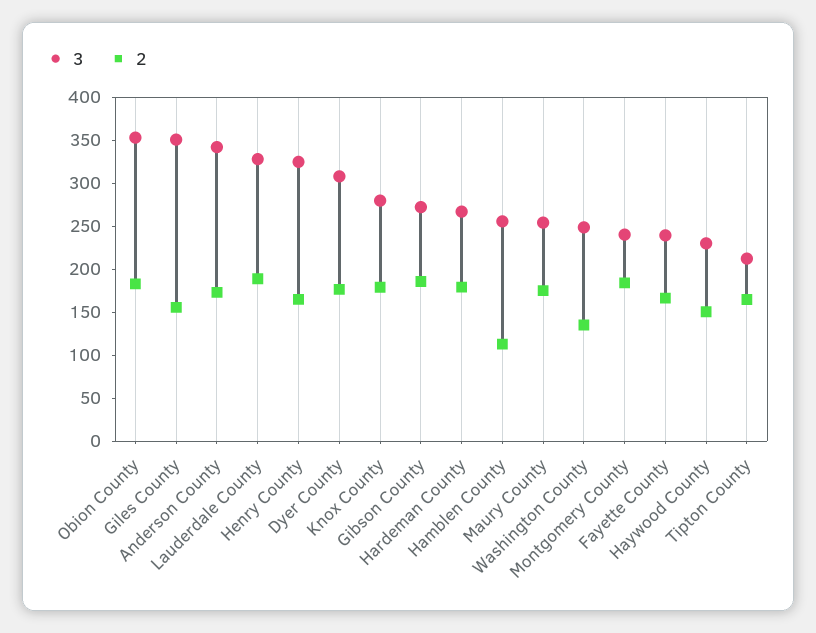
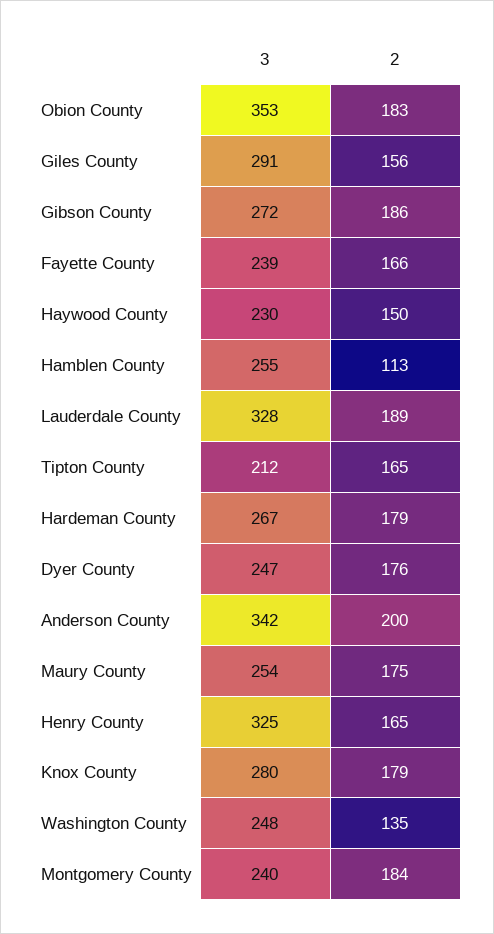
3, Giles County: 350 -> 291
2, Anderson County: 170 -> 200
3, Dyer County: 310 -> 247

